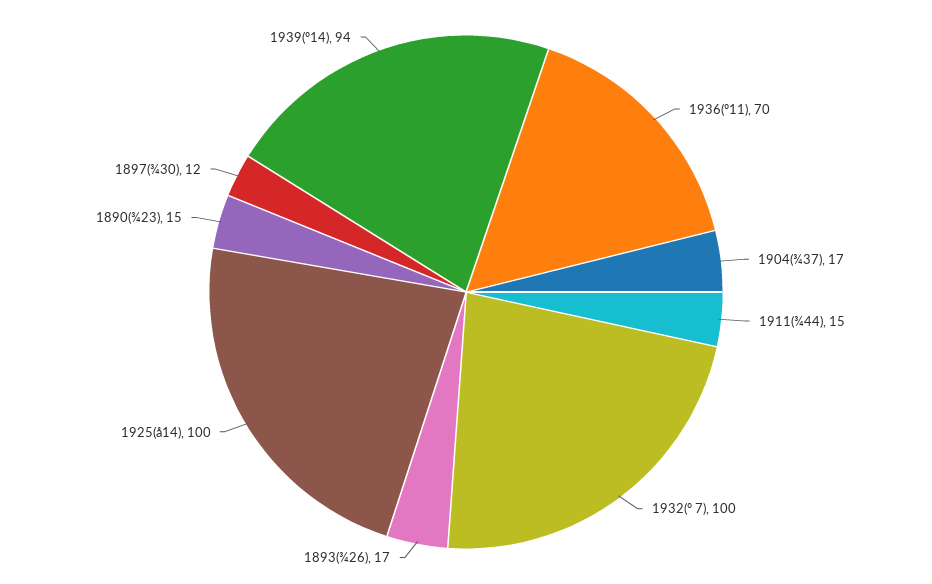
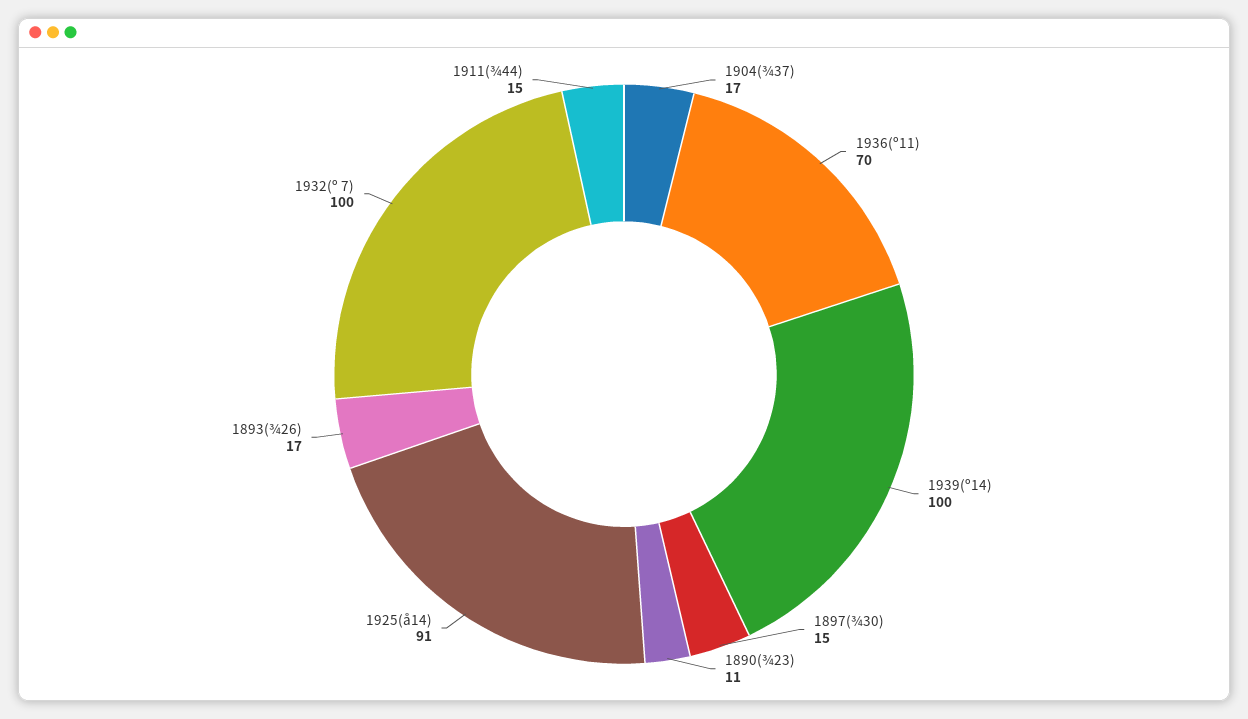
1925(å14): 100 -> 91
1890(¾23): 15 -> 11
1897(¾30): 12 -> 15
1939(º14): 94 -> 100

